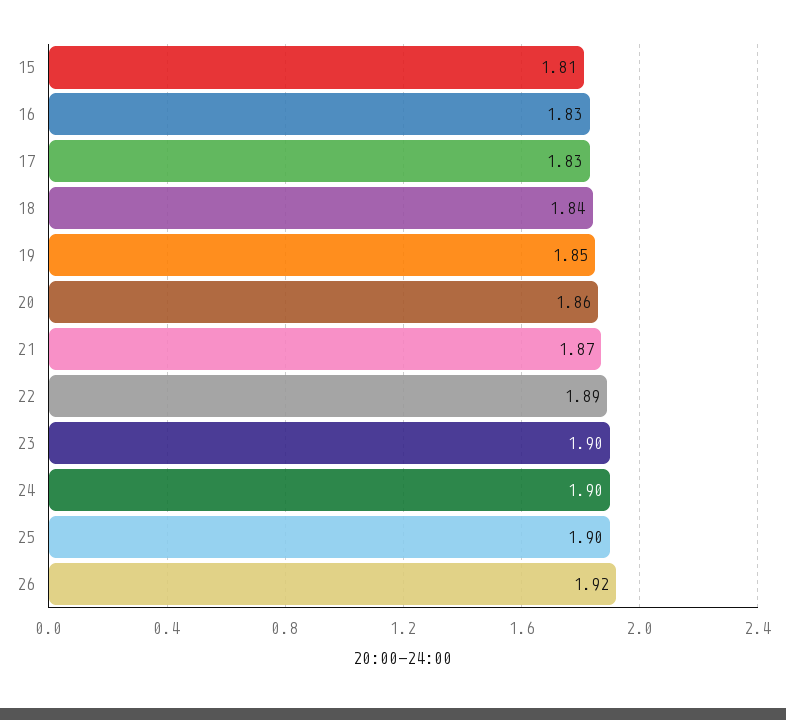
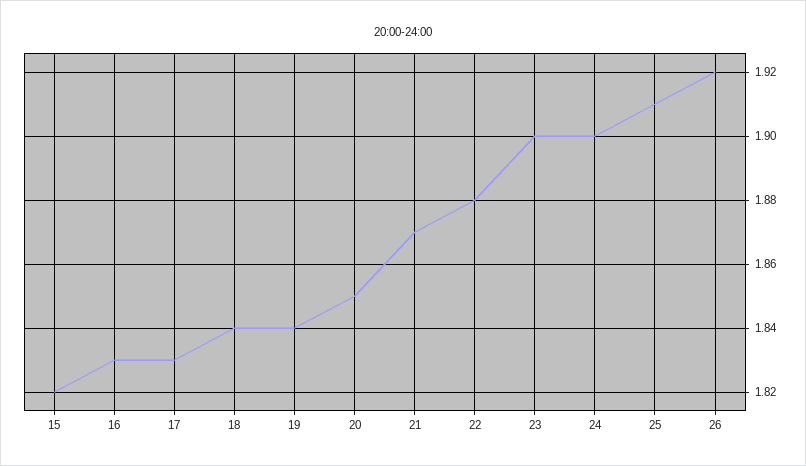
15: 1.81 -> 1.82
19: 1.85 -> 1.84
20: 1.86 -> 1.85
22: 1.89 -> 1.88
25: 1.9 -> 1.91

